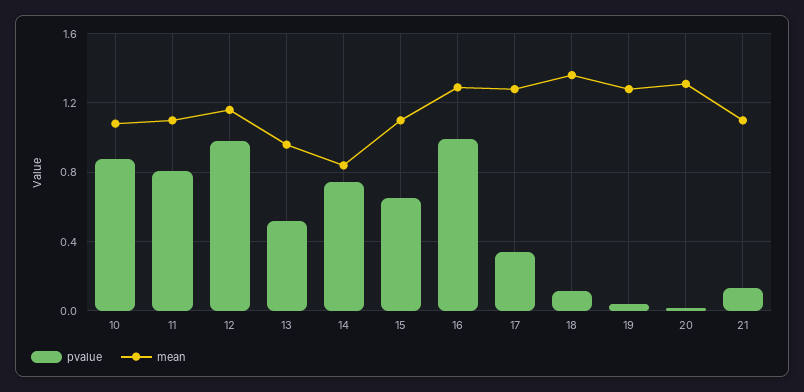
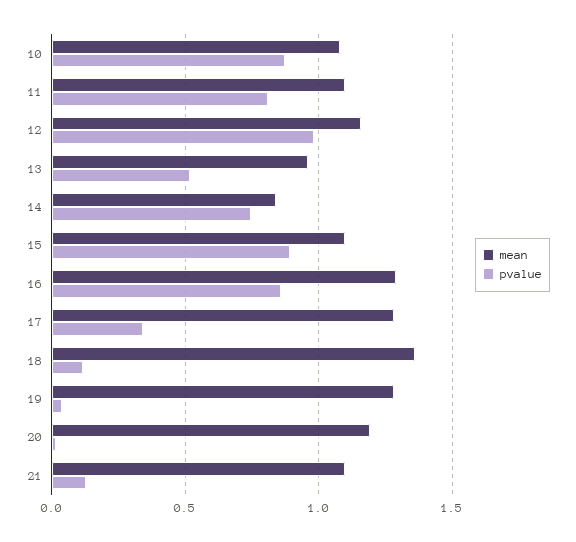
pvalue, 15: 0.65 -> 0.9
pvalue, 16: 1 -> 0.85
mean, 20: 1.3 -> 1.2

